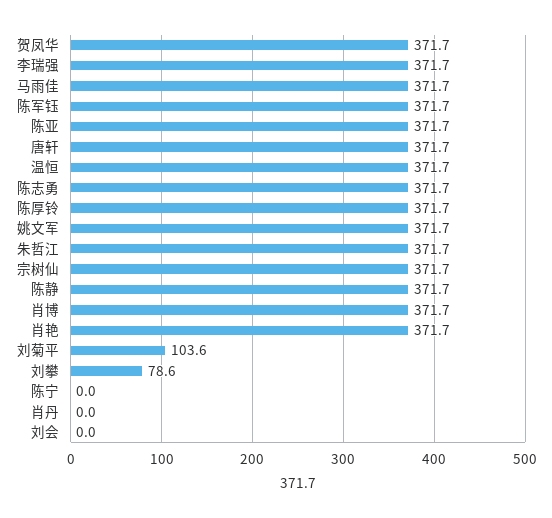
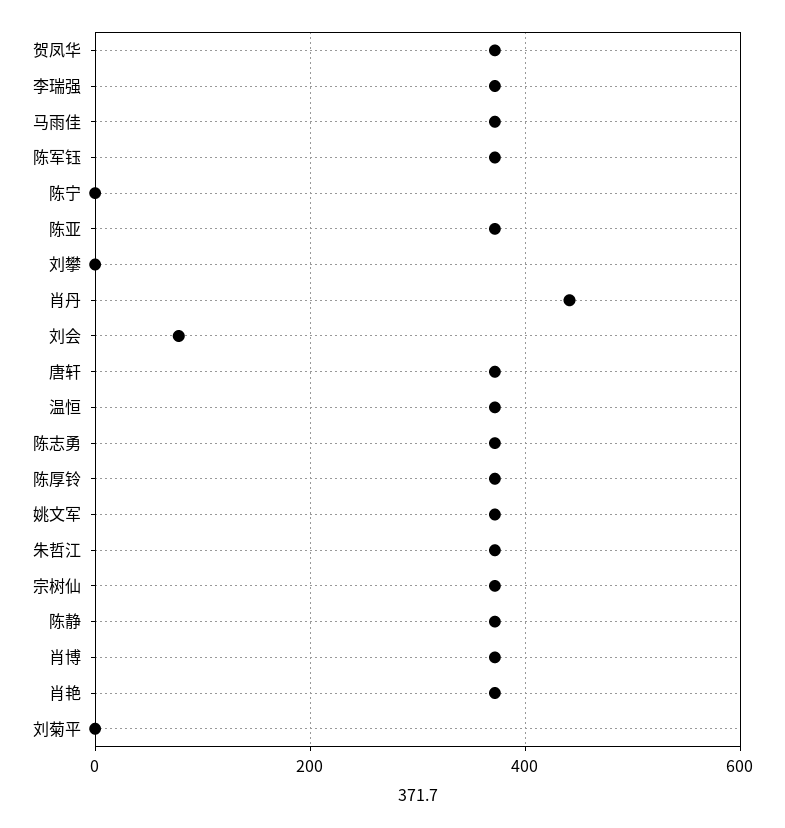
刘菊平: 103.6 -> 0
刘攀: 78.6 -> 0
肖丹: 0 -> 440
刘会: 0 -> 80

